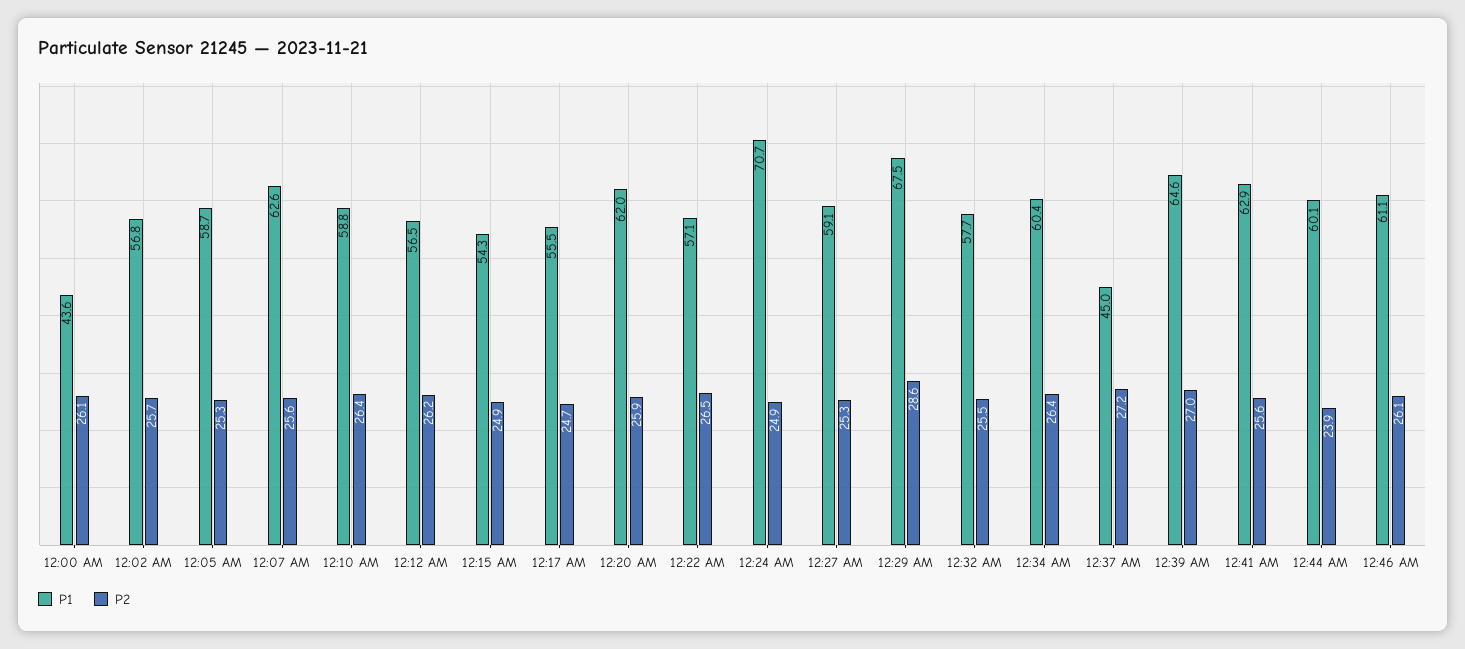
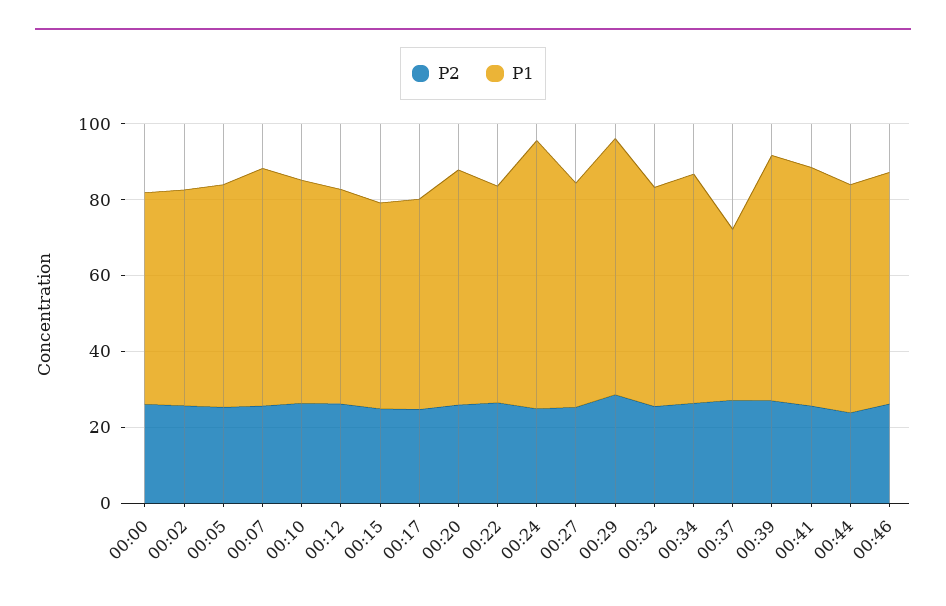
P1, 12:00 AM: 43.6 -> 55

